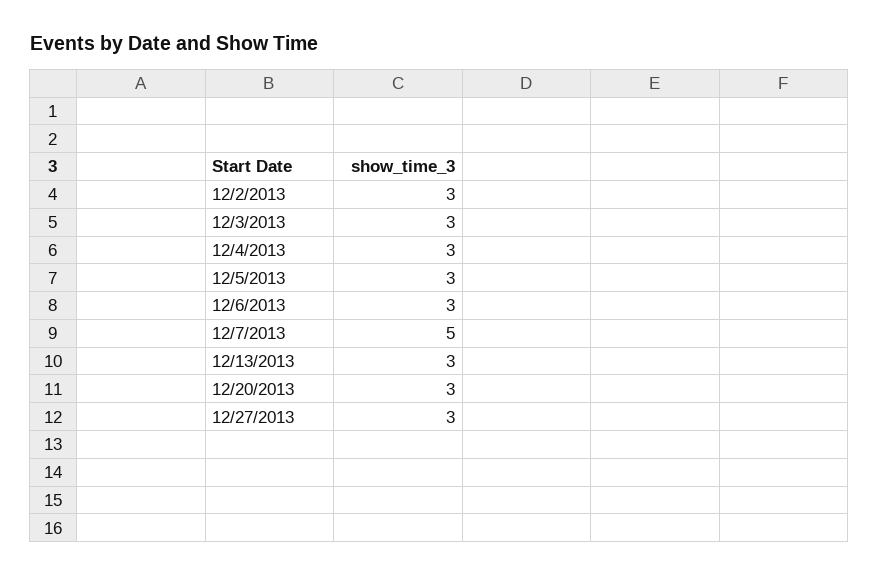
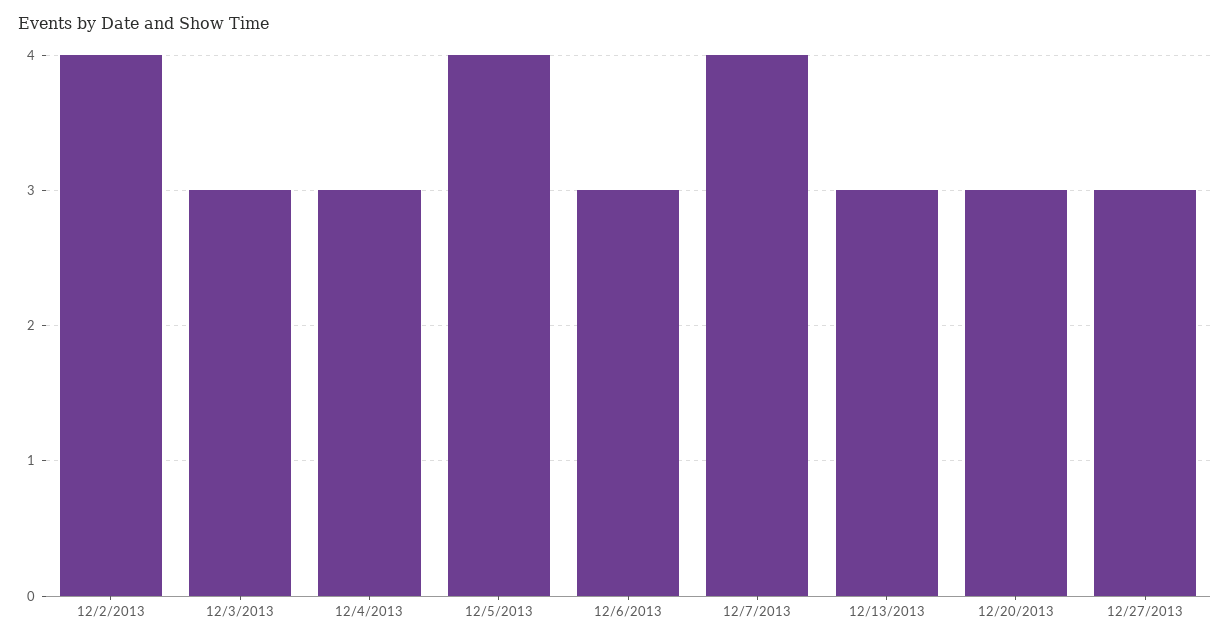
12/2/2013: 3 -> 4
12/5/2013: 3 -> 4
12/7/2013: 5 -> 4

